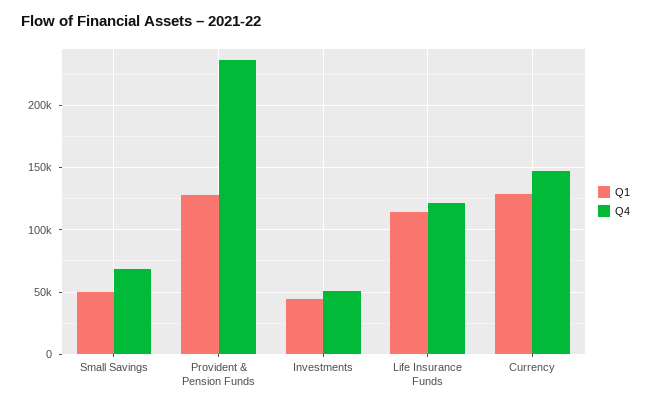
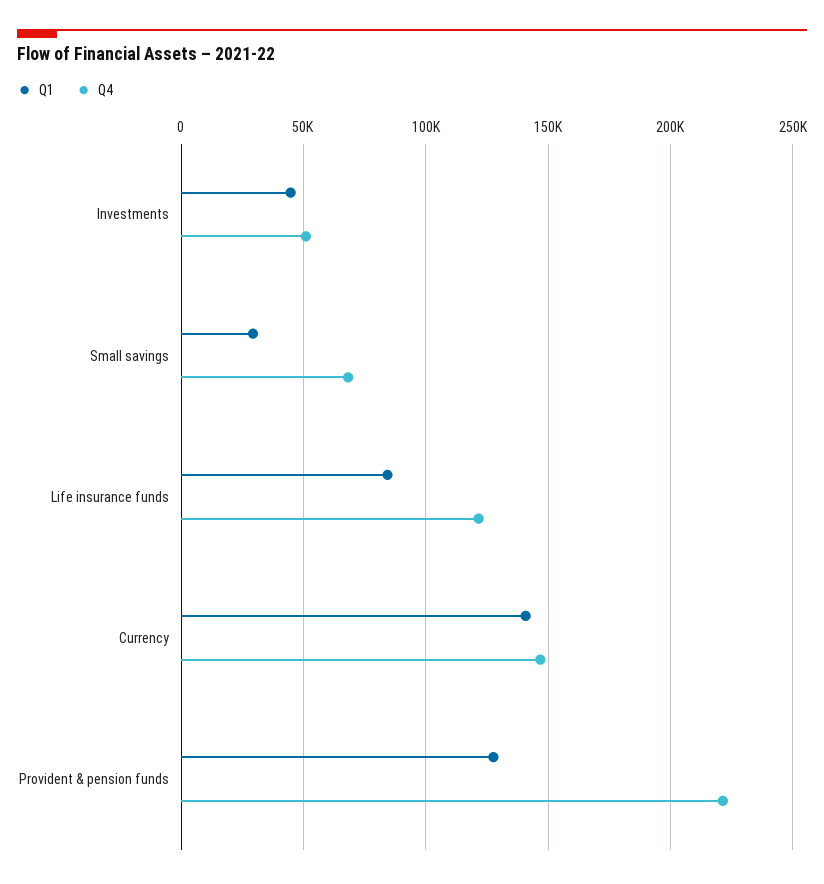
Q1, Small Savings: 50000 -> 30000
Q4, Provident & Pension Funds: 235000 -> 220000
Q1, Life Insurance Funds: 115000 -> 85000
Q1, Currency: 130000 -> 140000

